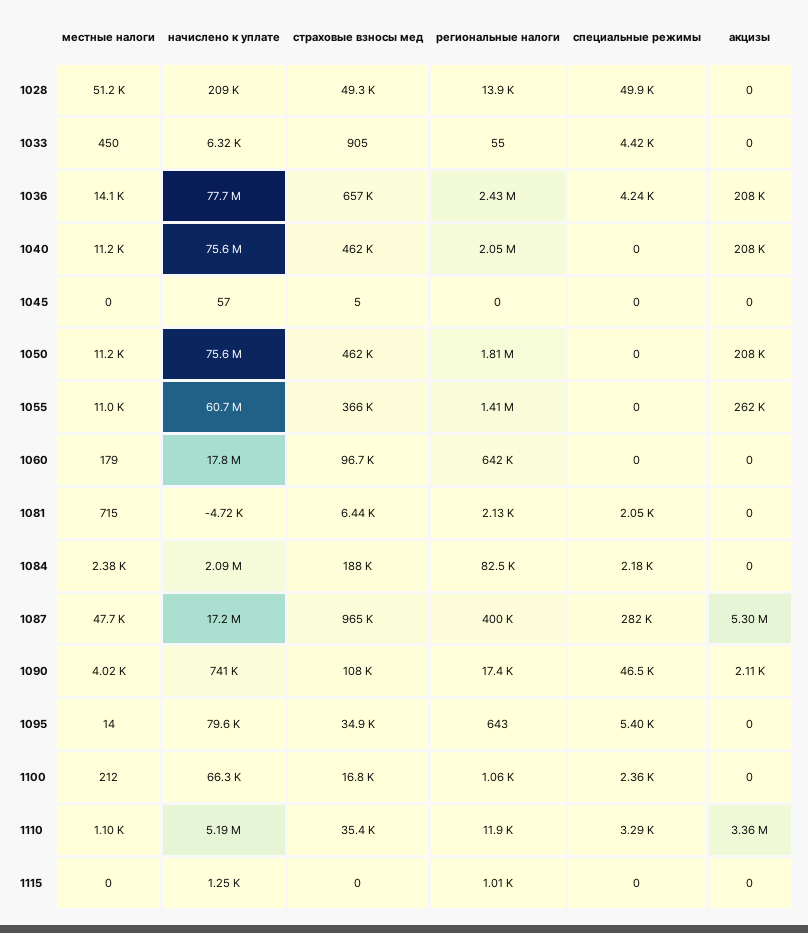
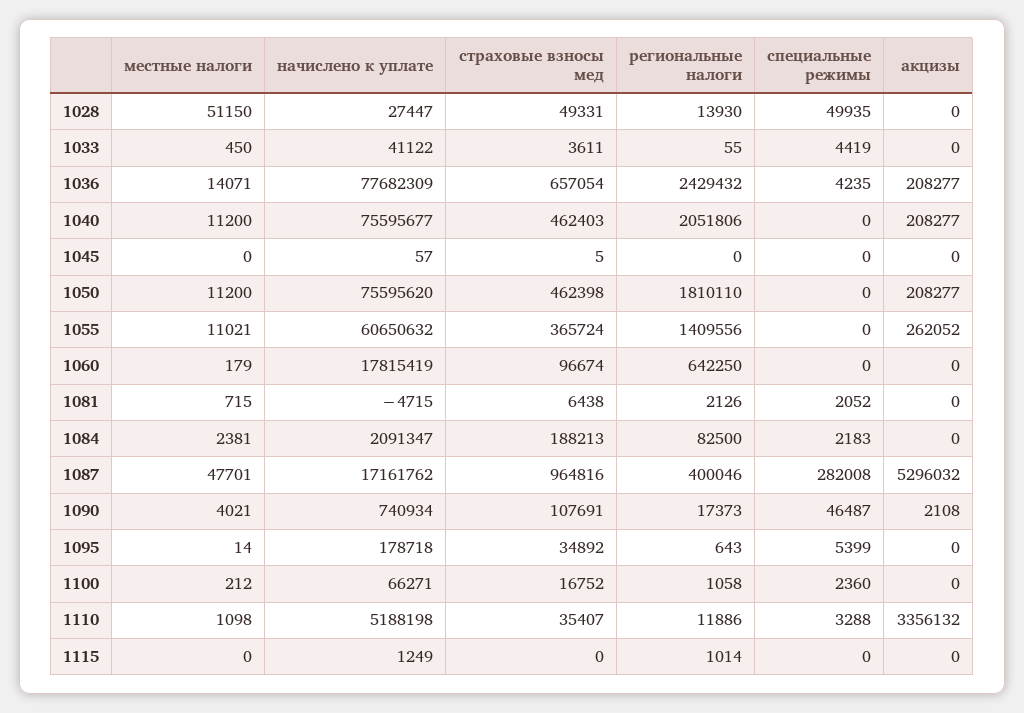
начислено к уплате, 1028: 209000 -> 27447
начислено к уплате, 1033: 6320 -> 41122
страховые взносы мед, 1033: 905 -> 3611
начислено к уплате, 1095: 79600 -> 178718

